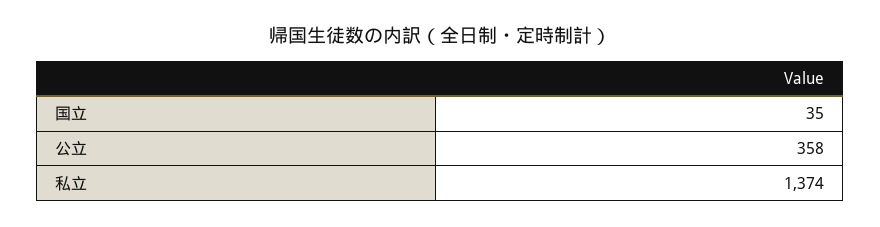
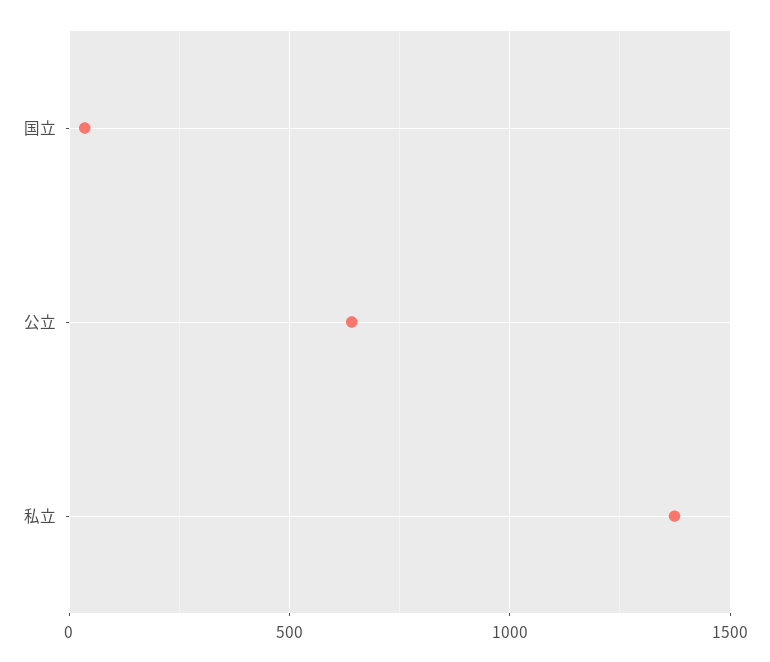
公立: 358 -> 650

